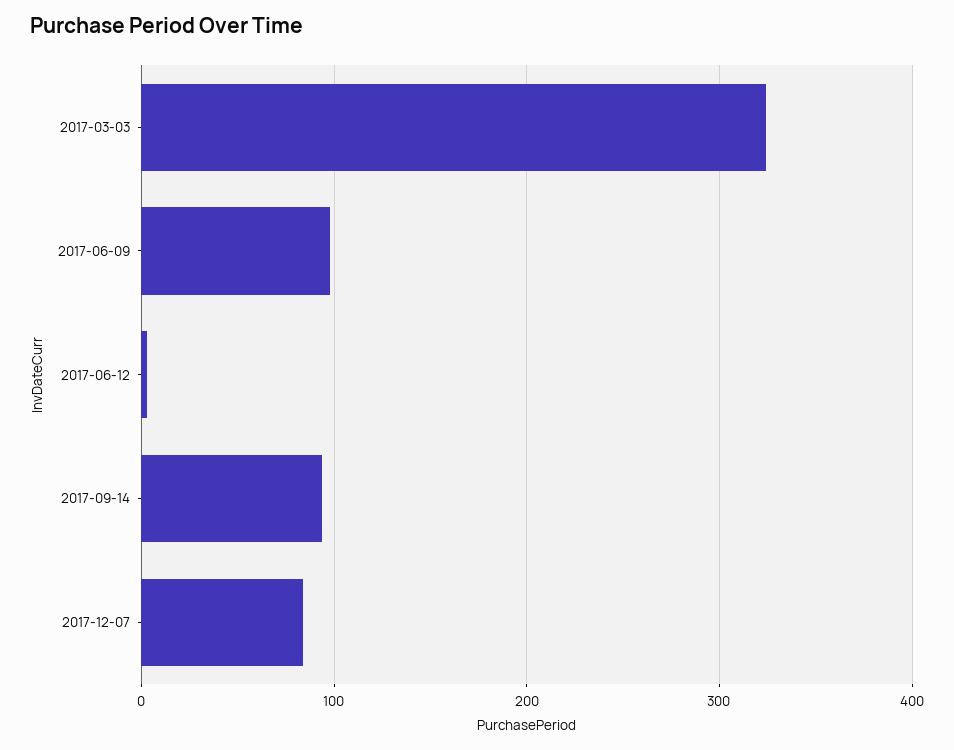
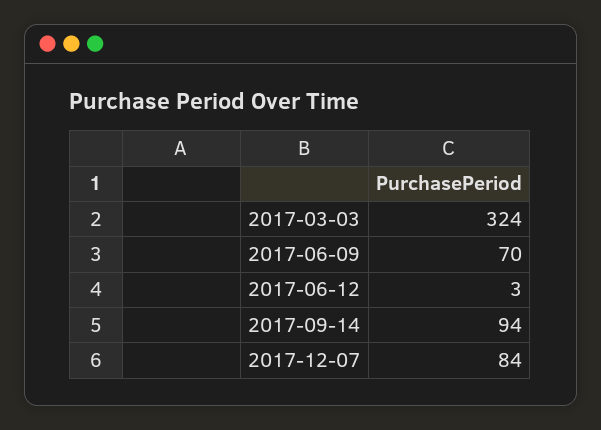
2017-06-09: 100 -> 70

